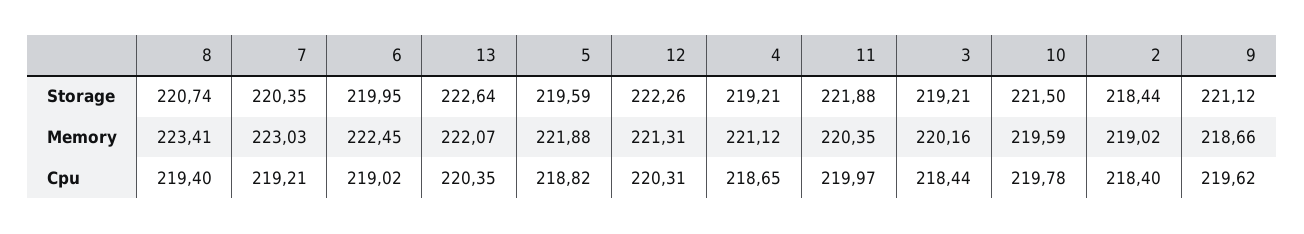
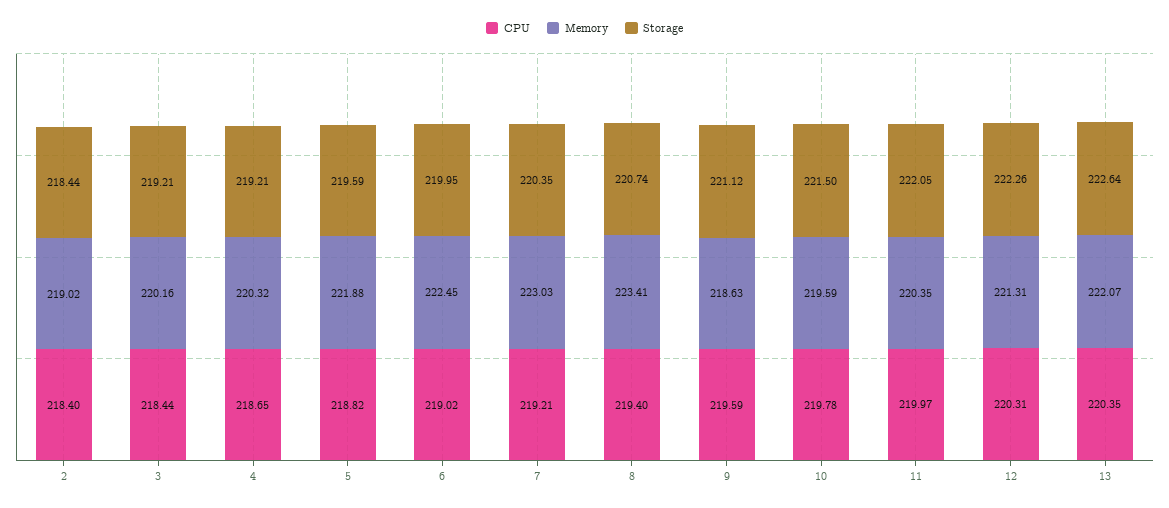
Storage, 11: 221.88 -> 222.05
Memory, 4: 221.12 -> 220.32
Memory, 9: 218.66 -> 218.63
Cpu, 9: 219.62 -> 219.59

